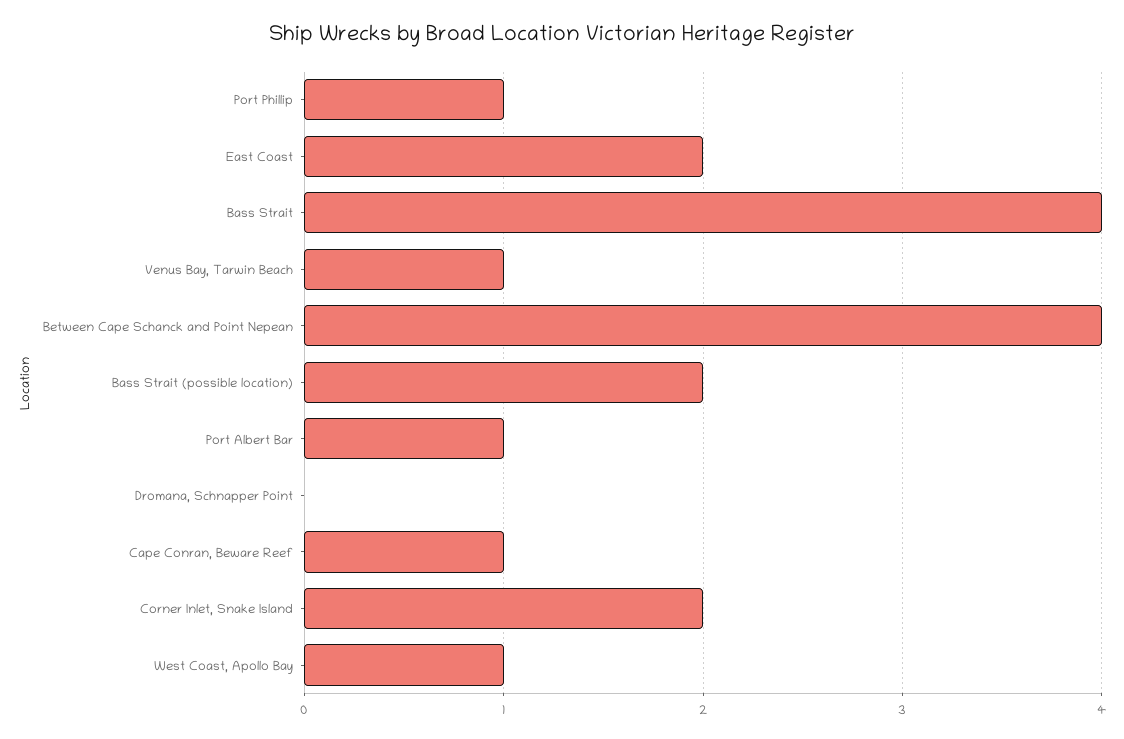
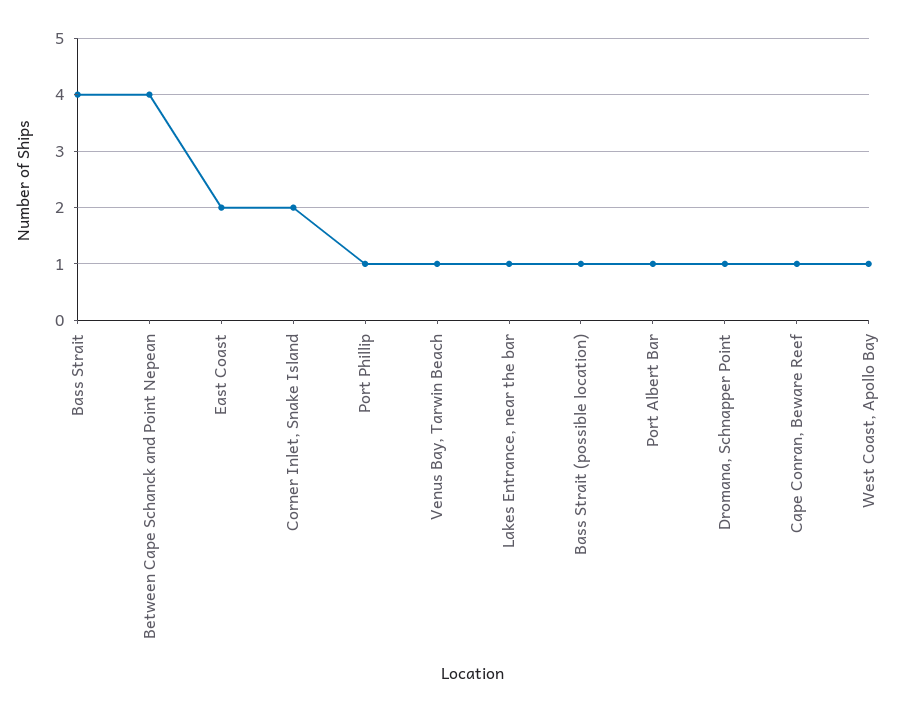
Bass Strait (possible location): 2 -> 1
Dromana, Schnapper Point: 0 -> 1
Lakes Entrance, near the bar: none -> 1

